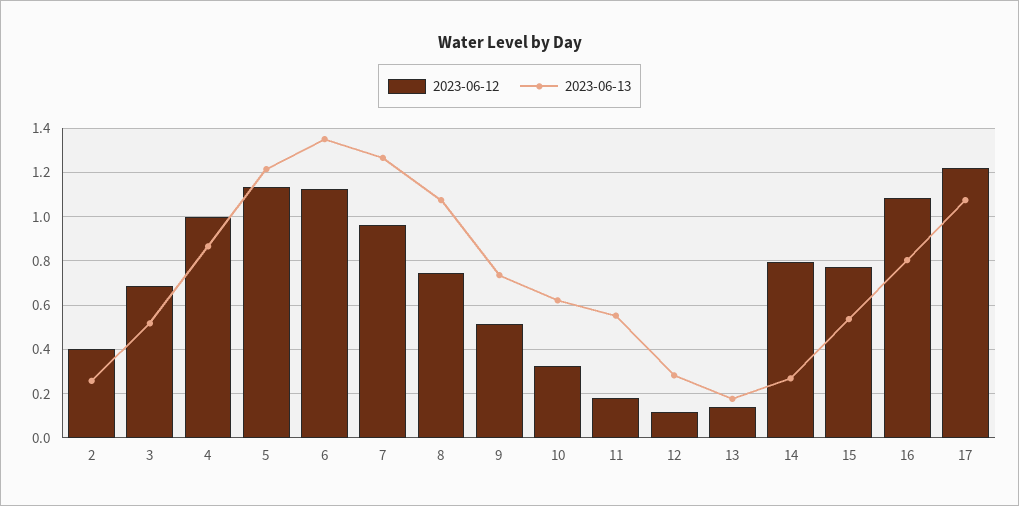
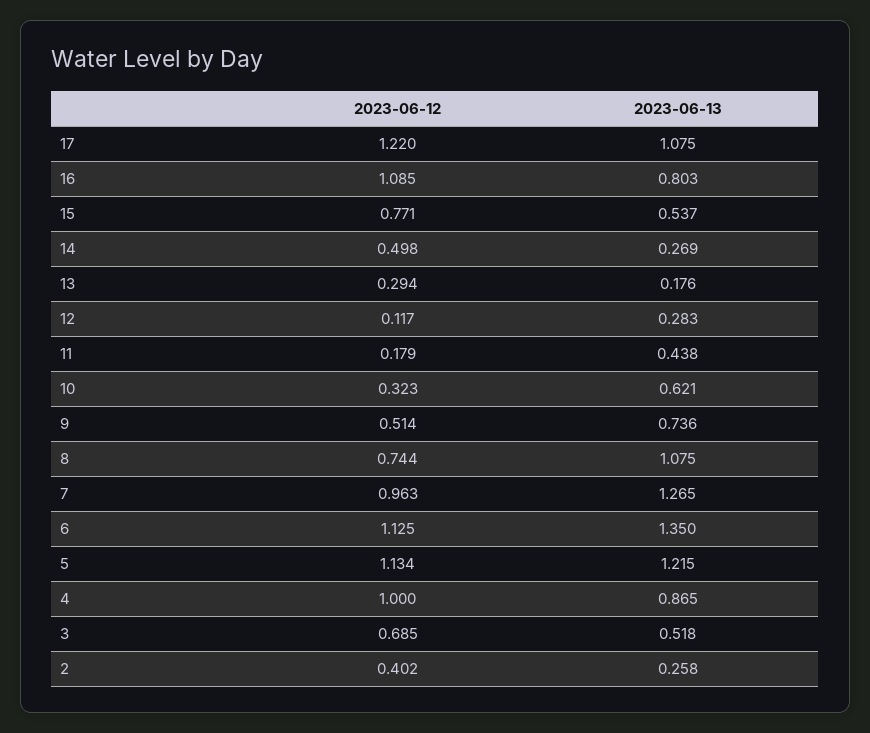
2023-06-13, 11: 0.55 -> 0.438
2023-06-12, 13: 0.15 -> 0.294
2023-06-12, 14: 0.8 -> 0.498

